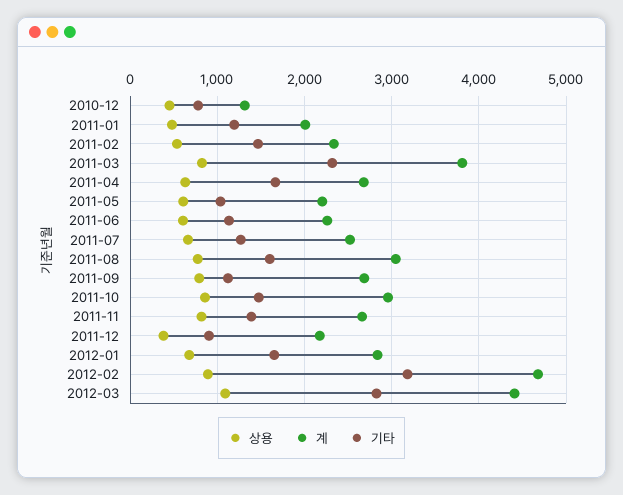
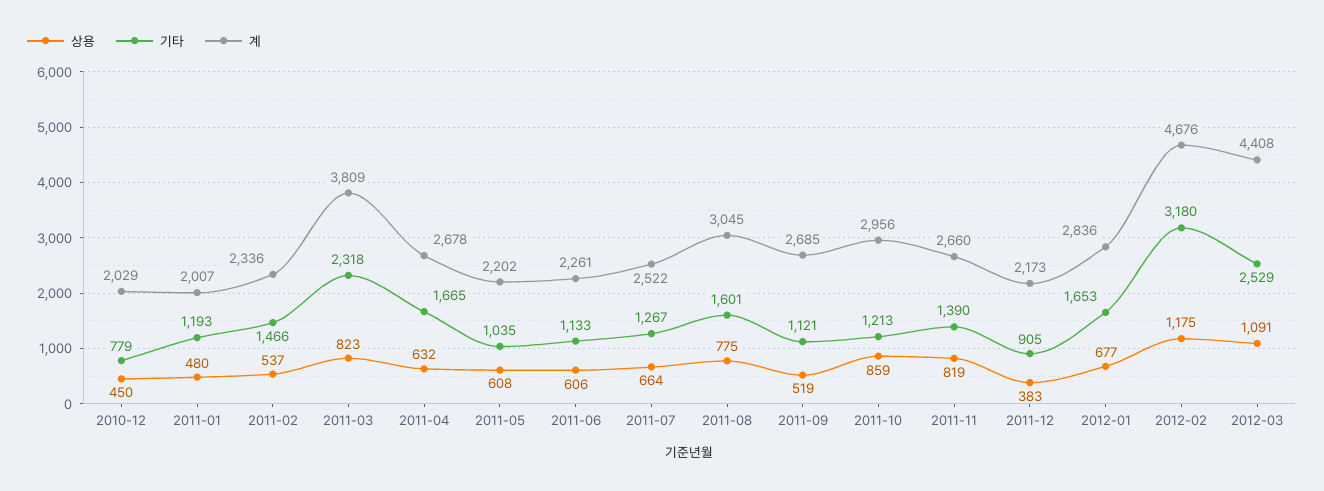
계, 2010-12: 1300 -> 2029
상용, 2011-09: 800 -> 519
기타, 2011-10: 1500 -> 1213
상용, 2012-02: 900 -> 1175
기타, 2012-03: 2800 -> 2529

